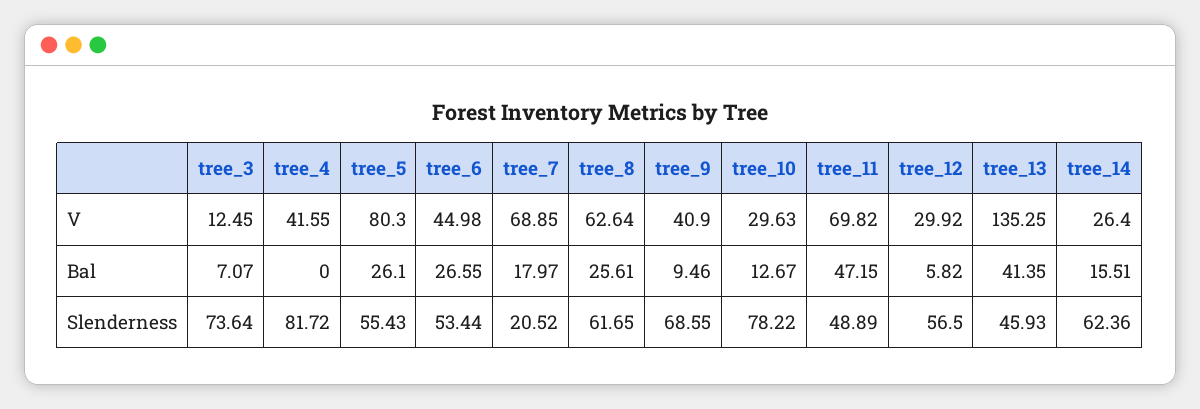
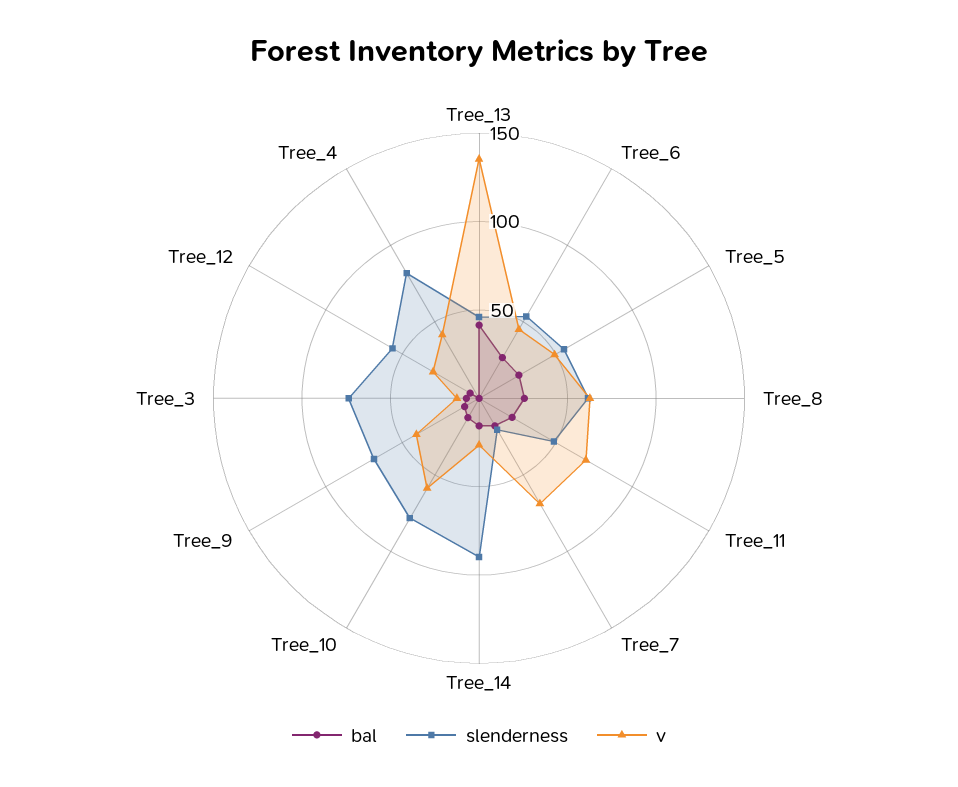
V, tree_5: 80.3 -> 50
V, tree_10: 29.63 -> 60
Bal, tree_11: 47.15 -> 20
Slenderness, tree_14: 62.36 -> 90

